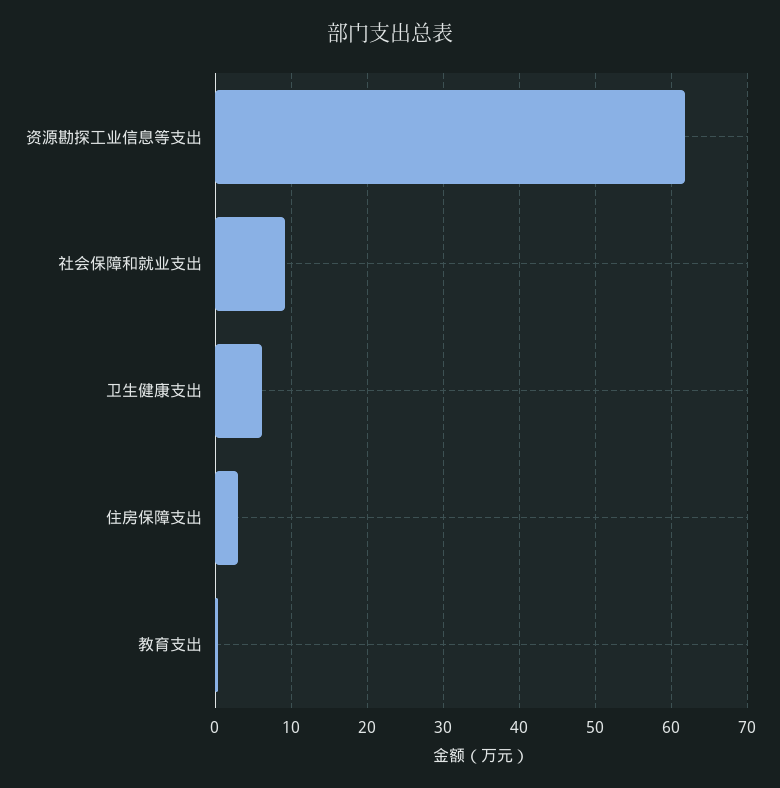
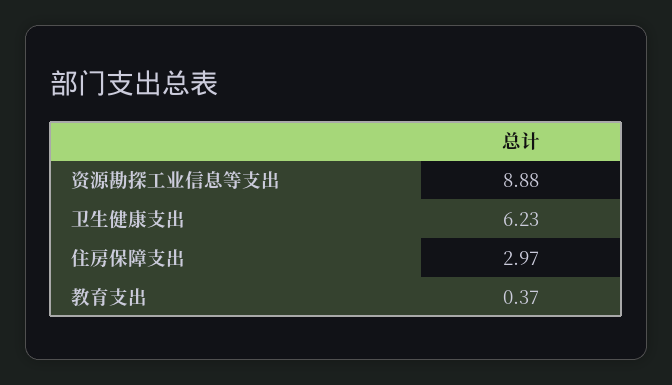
资源勘探工业信息等支出: 62 -> 8.88
社会保障和就业支出: 9 -> none

